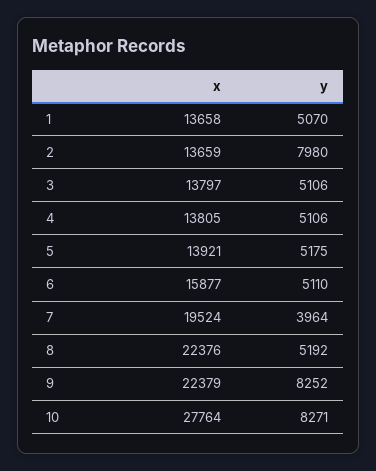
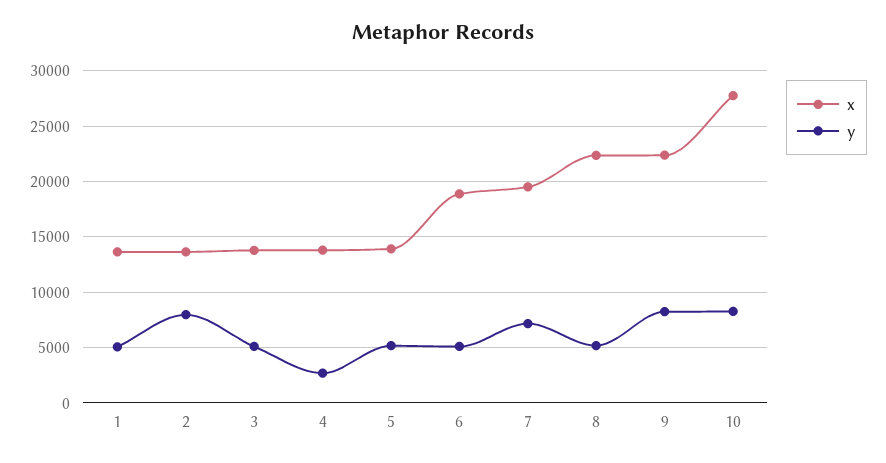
y, 4: 5106 -> 3000
x, 6: 15877 -> 19000
y, 7: 3964 -> 7000

